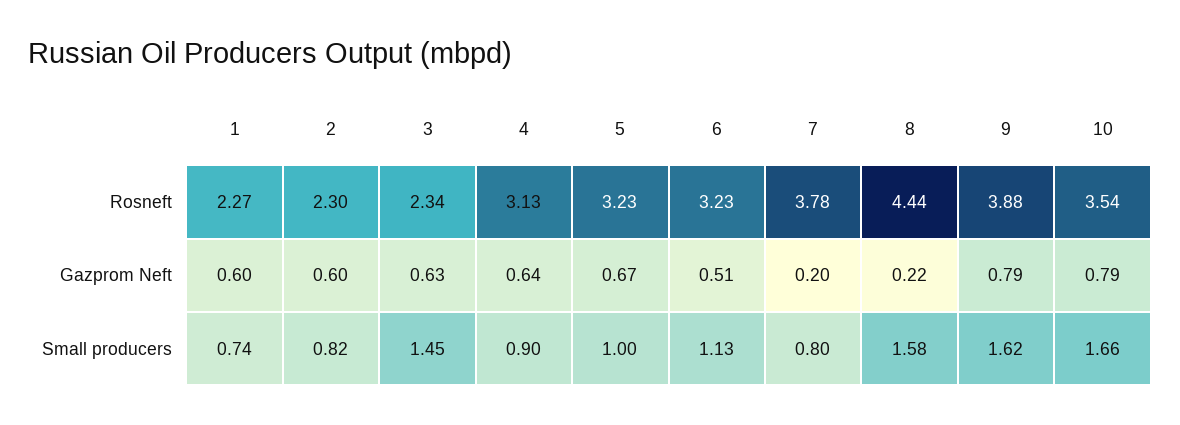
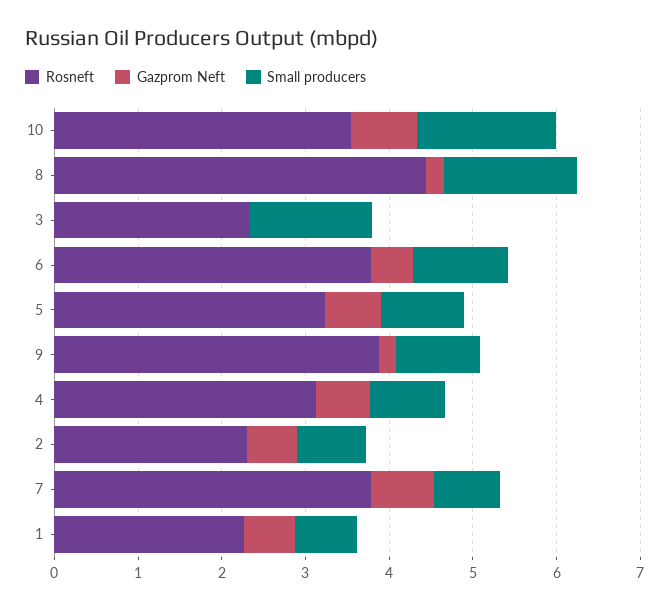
Rosneft, 6: 3.23 -> 3.8
Gazprom Neft, 3: 0.63 -> 0
Gazprom Neft, 7: 0.2 -> 0.8
Gazprom Neft, 9: 0.79 -> 0.2
Small producers, 9: 1.62 -> 1

